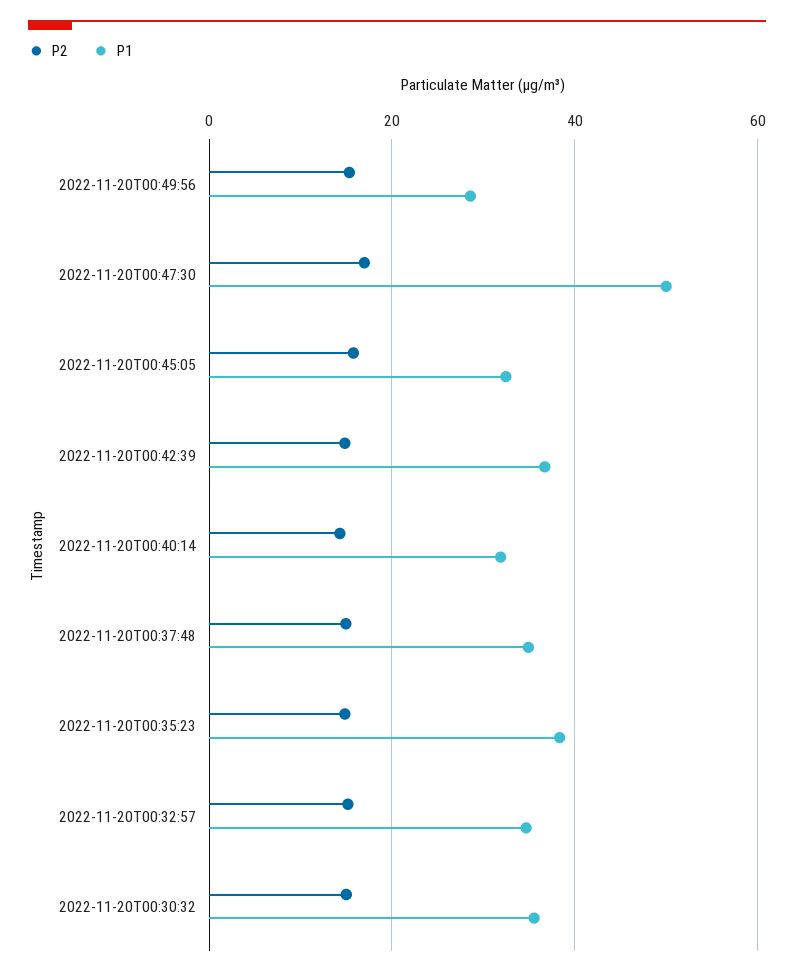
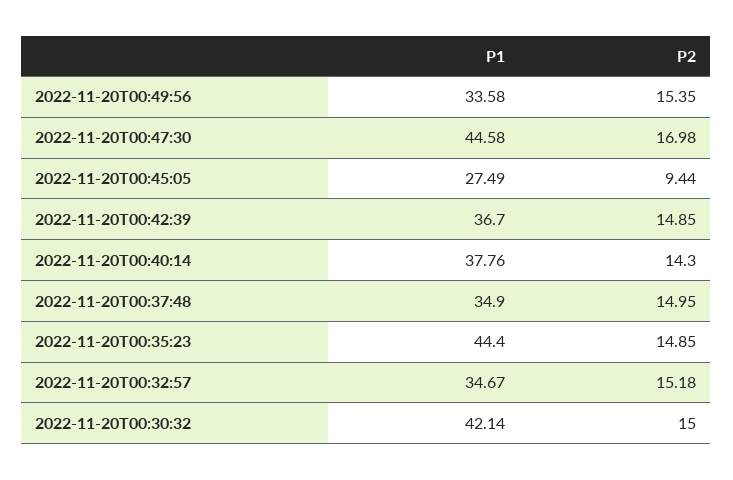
P1, 2022-11-20T00:49:56: 28 -> 33.58
P1, 2022-11-20T00:47:30: 50 -> 44.58
P2, 2022-11-20T00:45:05: 16 -> 9.44
P1, 2022-11-20T00:45:05: 32 -> 27.49
P1, 2022-11-20T00:40:14: 32 -> 37.76
P1, 2022-11-20T00:35:23: 38 -> 44.4
P1, 2022-11-20T00:30:32: 36 -> 42.14

